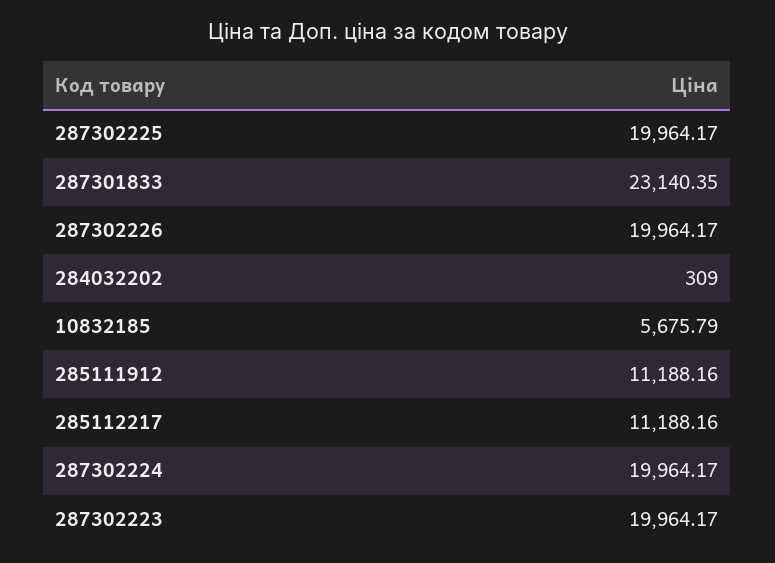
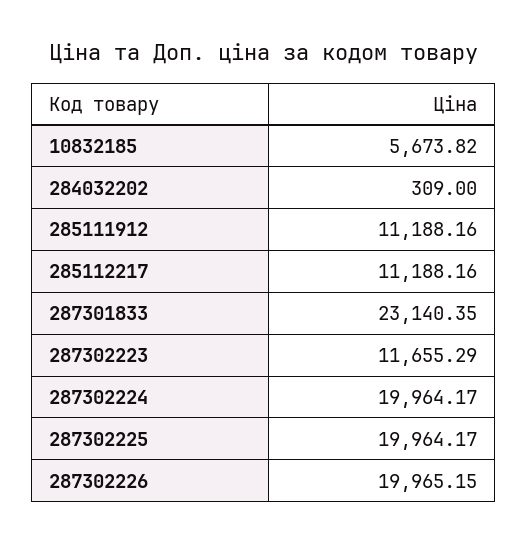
287302226: 19964.17 -> 19965.15
10832185: 5675.79 -> 5673.82
287302223: 19964.17 -> 11655.29

